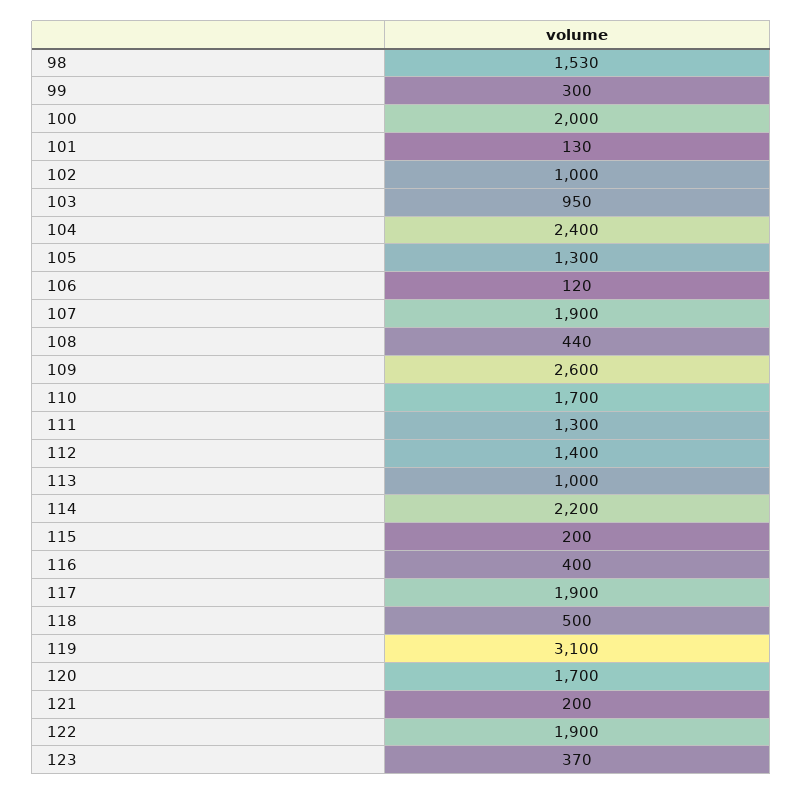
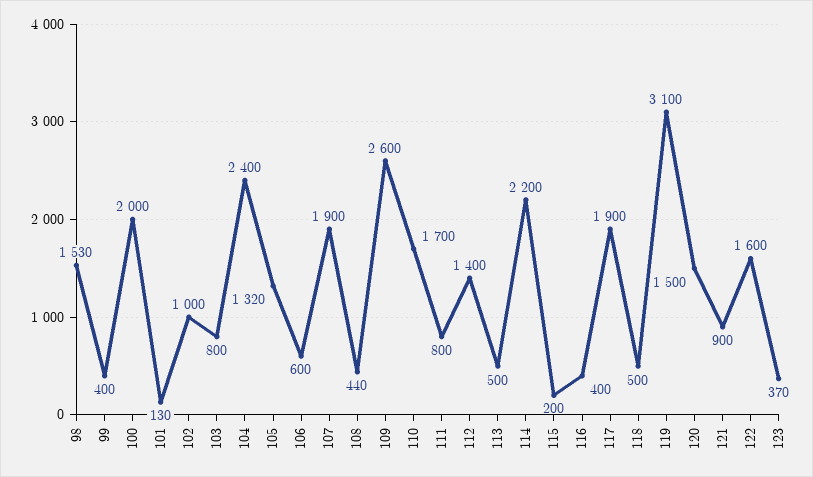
99: 300 -> 400
103: 950 -> 800
105: 1300 -> 1320
106: 120 -> 600
111: 1300 -> 800
113: 1000 -> 500
120: 1700 -> 1500
121: 200 -> 900
122: 1900 -> 1600

